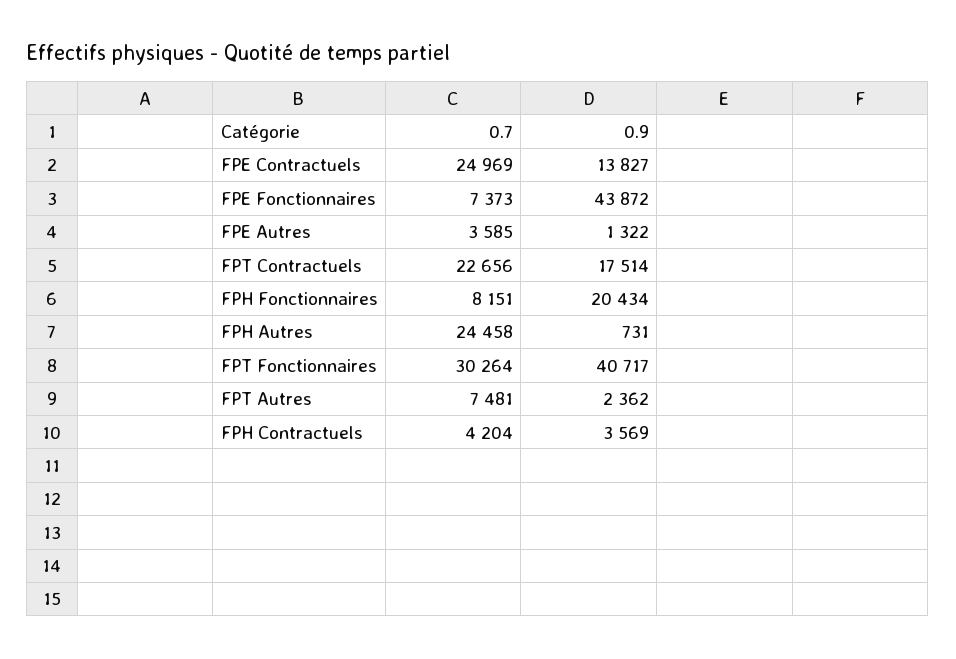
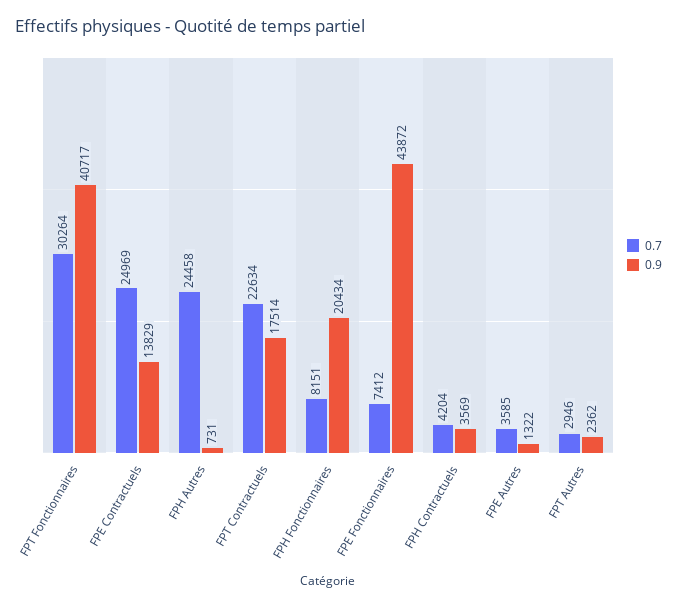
0.9, FPE Contractuels: 13827 -> 13829
0.7, FPE Fonctionnaires: 7373 -> 7412
0.7, FPT Contractuels: 22656 -> 22634
0.7, FPT Autres: 7481 -> 2946

